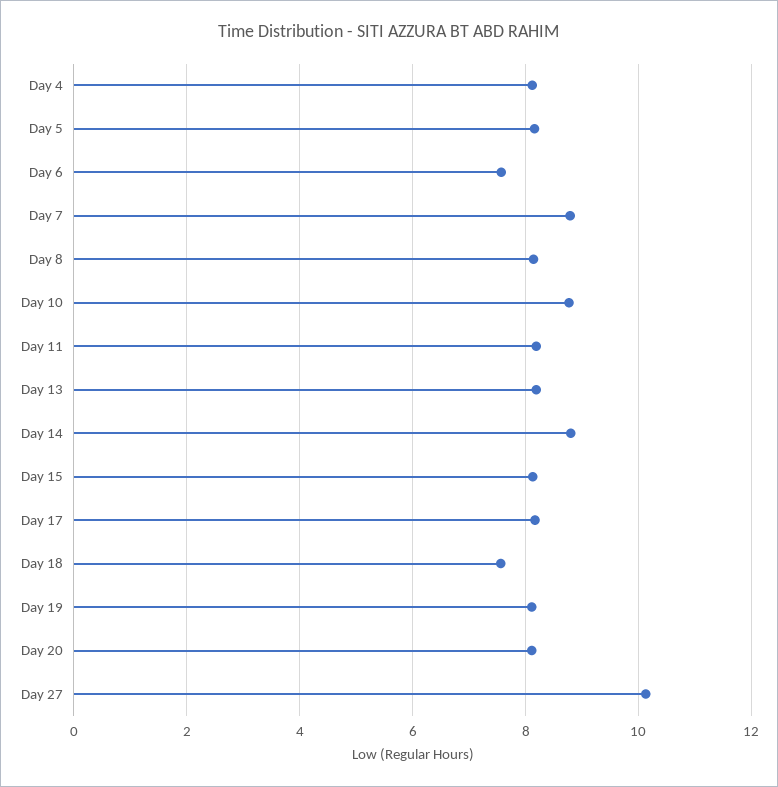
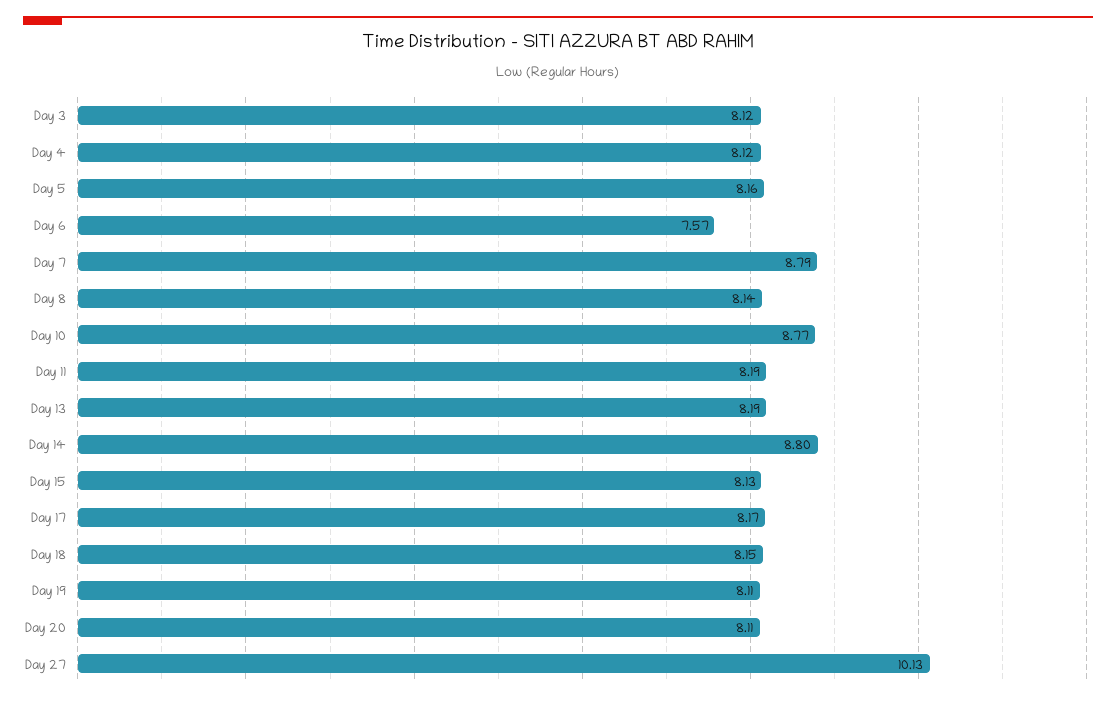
Day 18: 7.6 -> 8.15
Day 3: none -> 8.12

